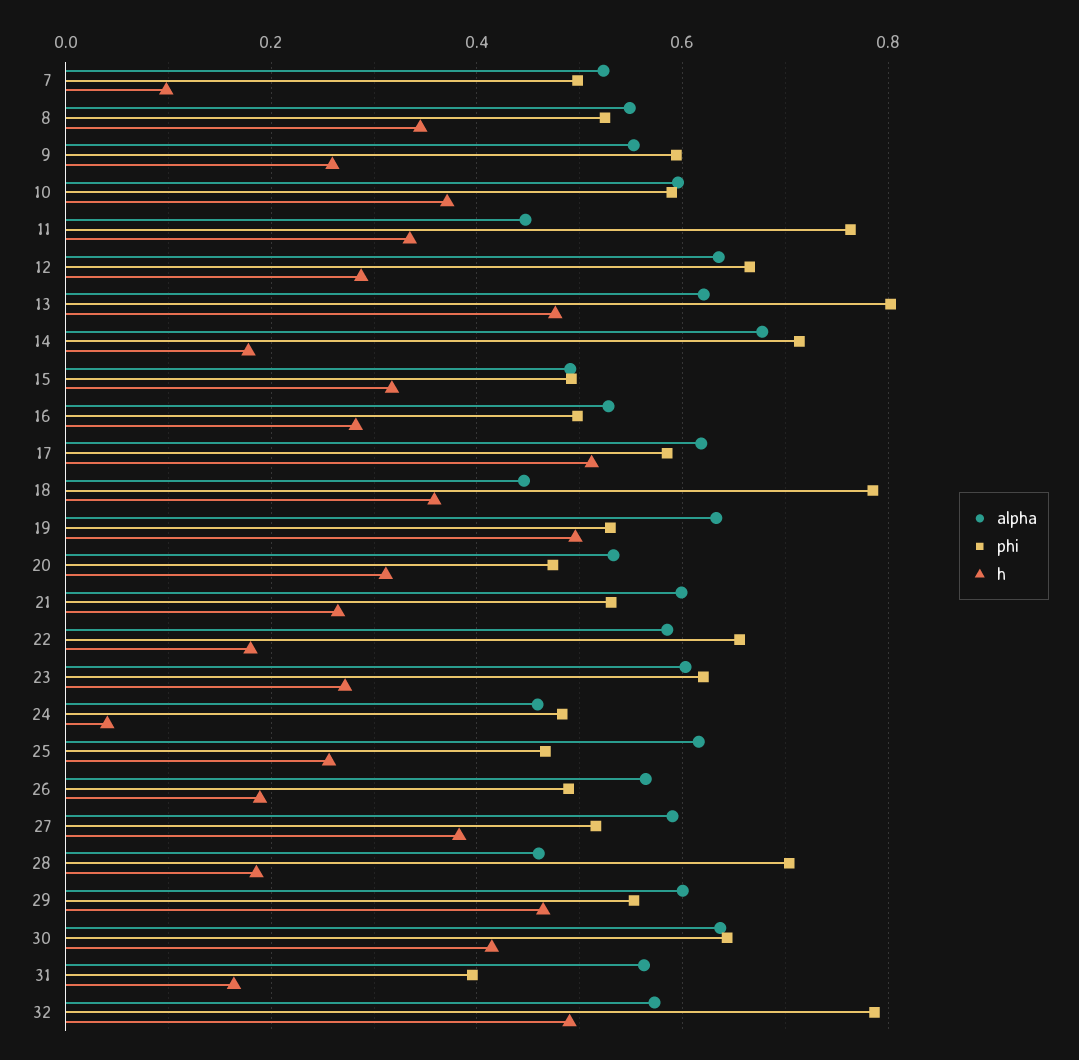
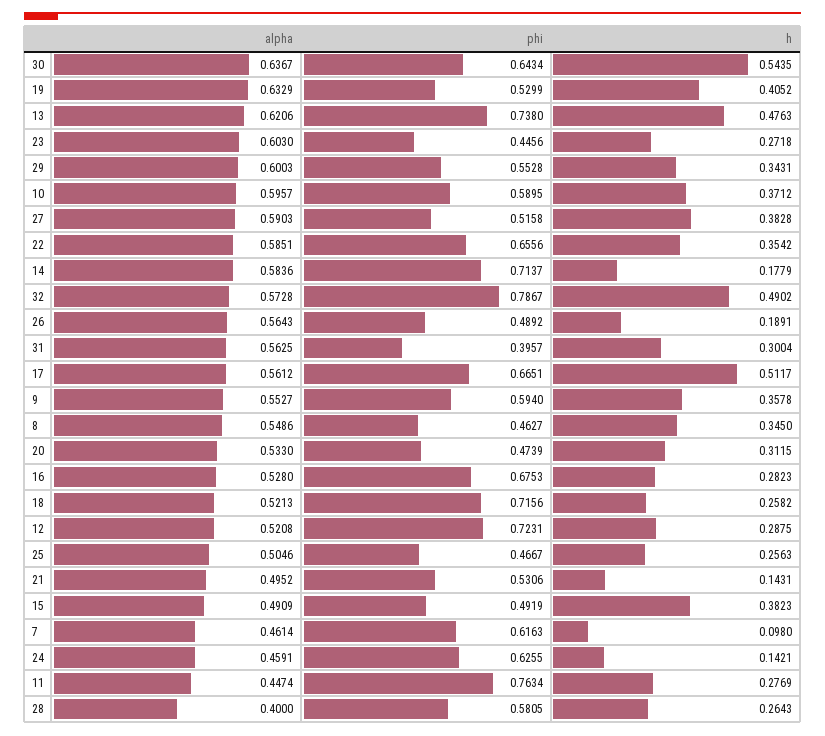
alpha, 7: 0.52 -> 0.4614
phi, 7: 0.5 -> 0.6163
phi, 8: 0.52 -> 0.4627
h, 9: 0.26 -> 0.3578
h, 11: 0.34 -> 0.2769
alpha, 12: 0.64 -> 0.5208
phi, 12: 0.66 -> 0.7231
phi, 13: 0.8 -> 0.738
alpha, 14: 0.68 -> 0.5836
h, 15: 0.32 -> 0.3823
phi, 16: 0.5 -> 0.6753
alpha, 17: 0.62 -> 0.5612
phi, 17: 0.58 -> 0.6651
alpha, 18: 0.44 -> 0.5213
phi, 18: 0.78 -> 0.7156
h, 18: 0.36 -> 0.2582
h, 19: 0.5 -> 0.4052
alpha, 21: 0.6 -> 0.4952
h, 21: 0.26 -> 0.1431
h, 22: 0.18 -> 0.3542
phi, 23: 0.62 -> 0.4456
phi, 24: 0.48 -> 0.6255
h, 24: 0.04 -> 0.1421
alpha, 25: 0.62 -> 0.5046
alpha, 28: 0.46 -> 0.4
phi, 28: 0.7 -> 0.5805
h, 28: 0.18 -> 0.2643
h, 29: 0.46 -> 0.3431
h, 30: 0.42 -> 0.5435
h, 31: 0.16 -> 0.3004

